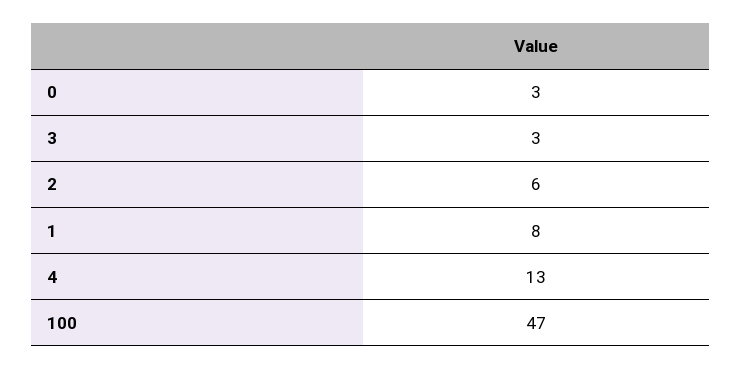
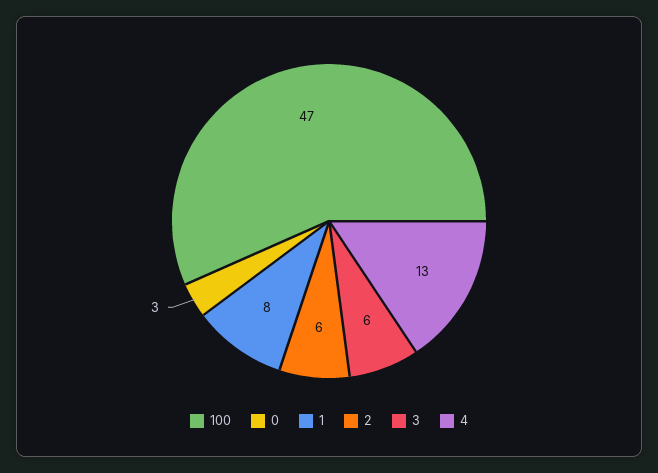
3: 3 -> 6

